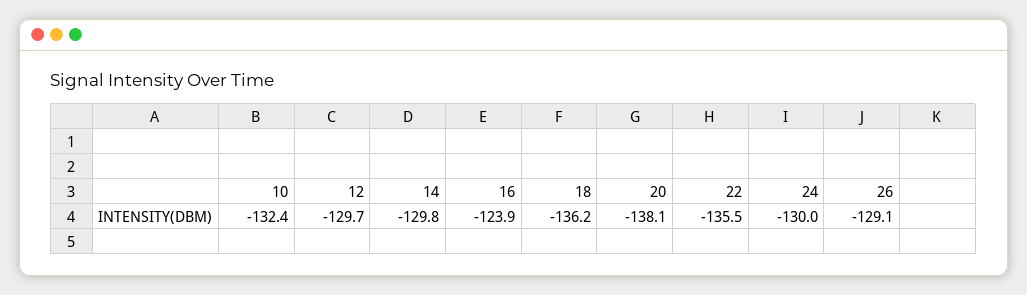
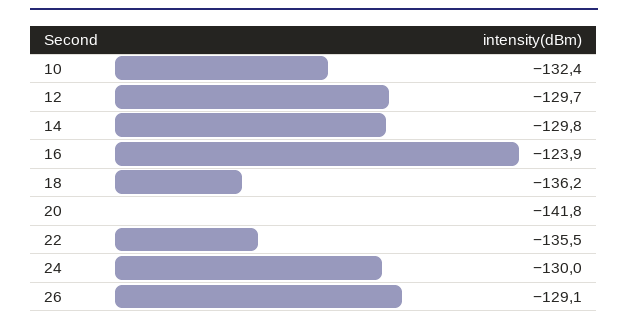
20: -138.1 -> -141.8

